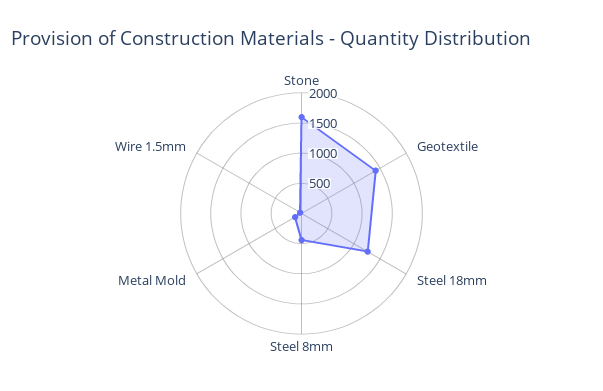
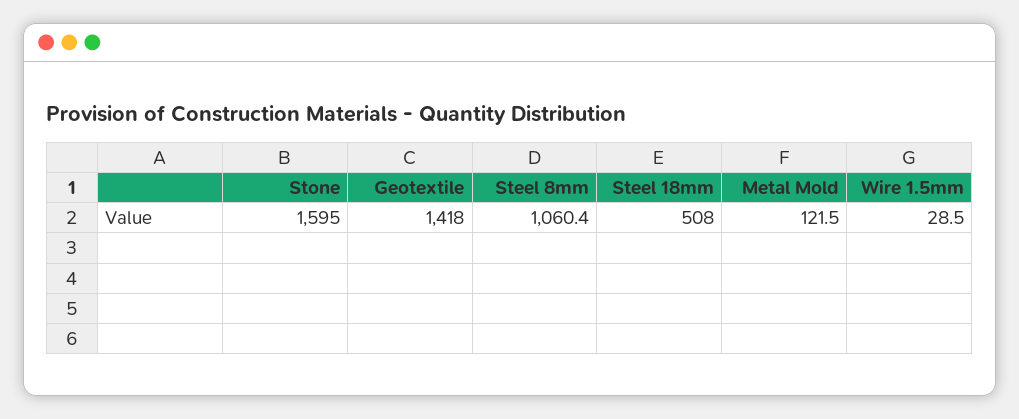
Steel 18mm: 1250 -> 508
Steel 8mm: 500 -> 1060.4

